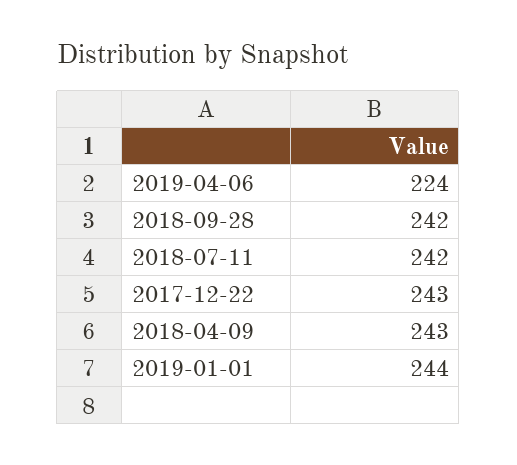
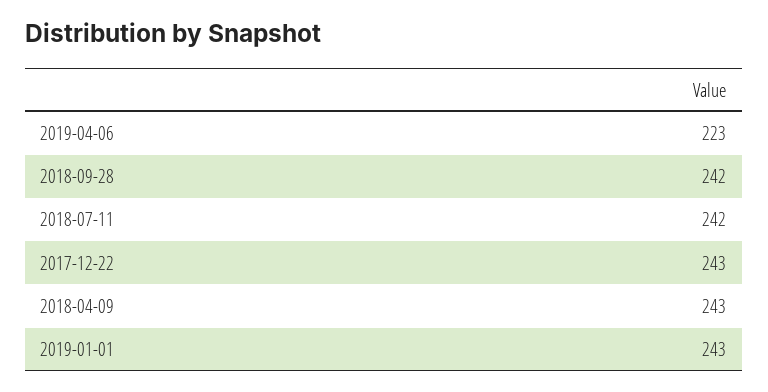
2019-04-06: 224 -> 223
2019-01-01: 244 -> 243

